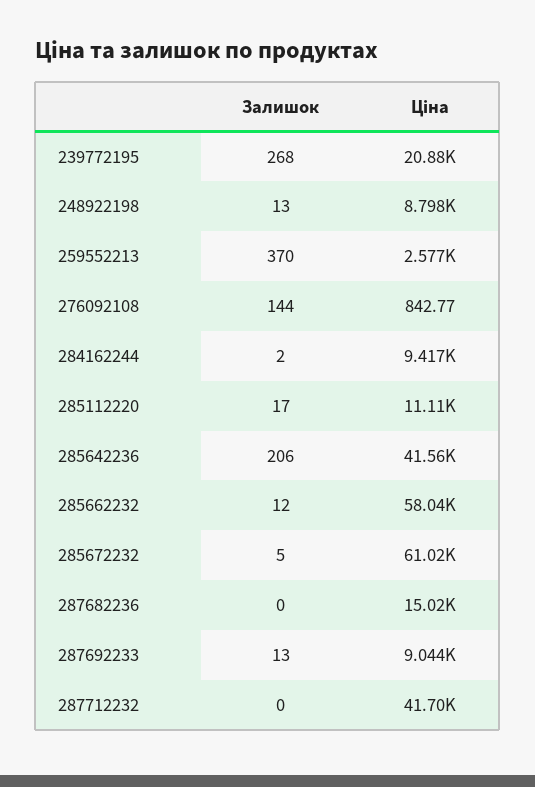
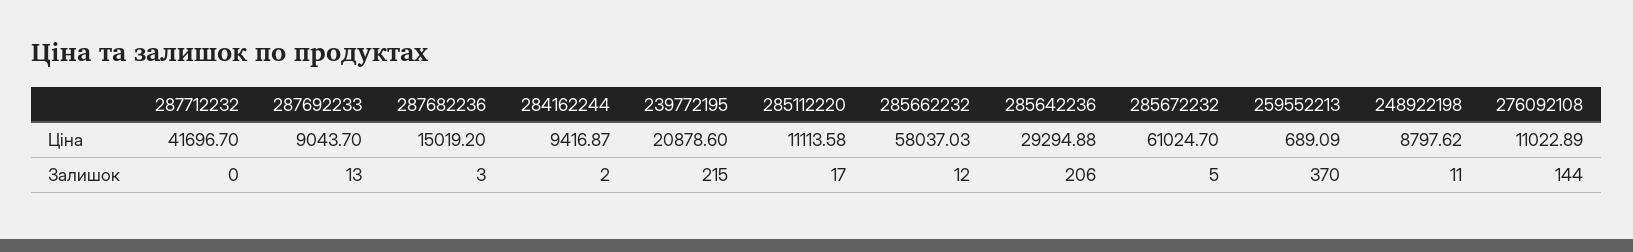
Залишок, 239772195: 268 -> 215
Залишок, 248922198: 13 -> 11
Ціна, 259552213: 2577 -> 689.09
Ціна, 276092108: 842.77 -> 11022.89
Ціна, 285642236: 41560 -> 29294.88
Залишок, 287682236: 0 -> 3

